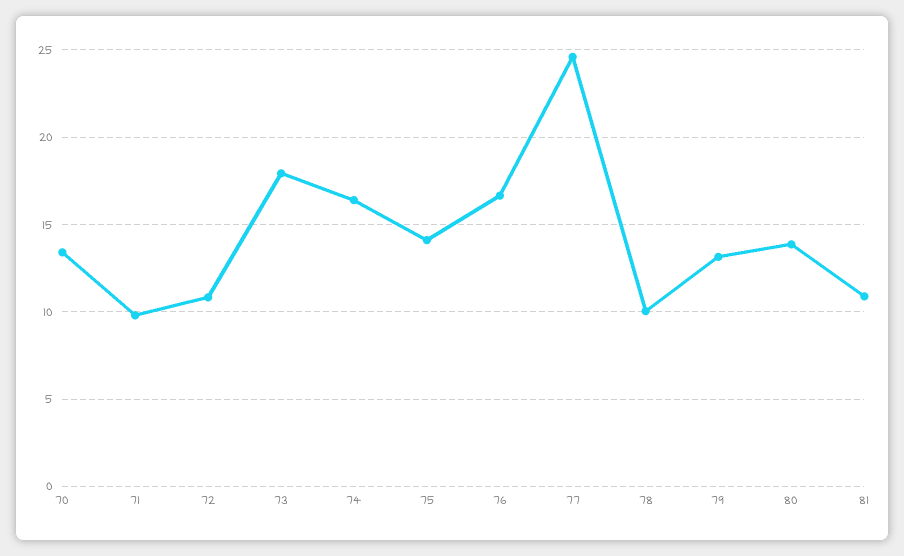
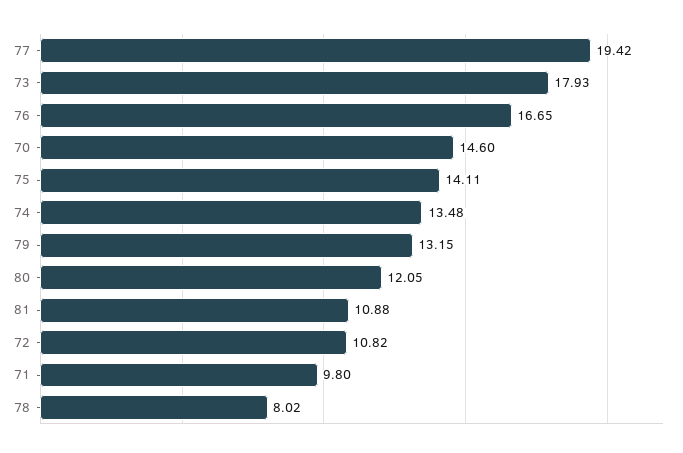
70: 13.5 -> 14.6
74: 16.5 -> 13.48
77: 24.5 -> 19.42
78: 10 -> 8.02
80: 14 -> 12.05

